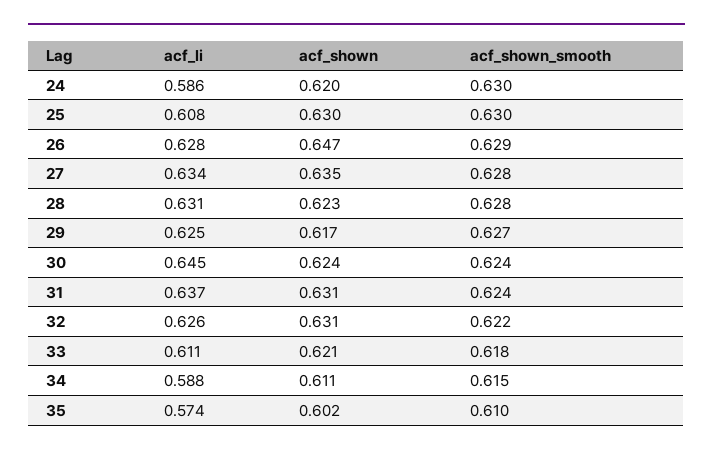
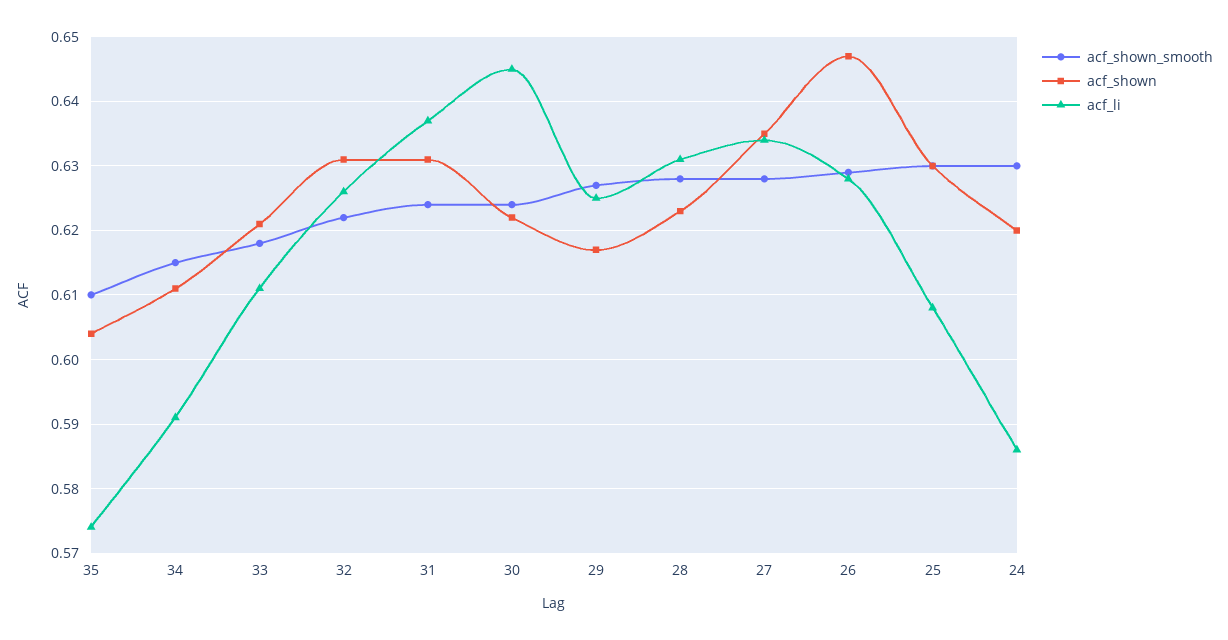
acf_shown, 30: 0.624 -> 0.622
acf_li, 34: 0.588 -> 0.591
acf_shown, 35: 0.602 -> 0.604

